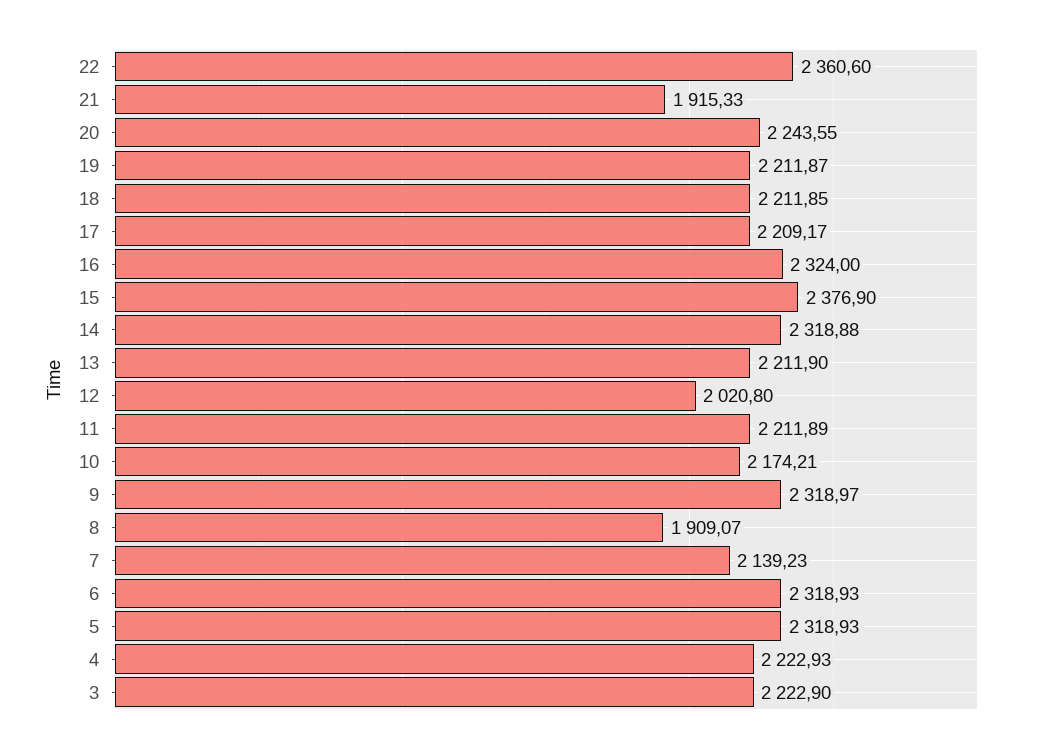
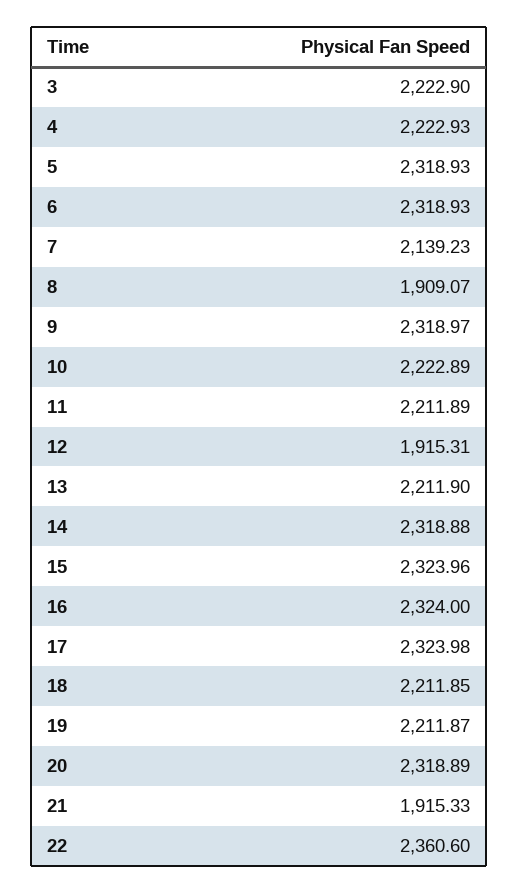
20: 2243.55 -> 2318.89
17: 2209.17 -> 2323.98
15: 2376.9 -> 2323.96
12: 2020.8 -> 1915.31
10: 2174.21 -> 2222.89

